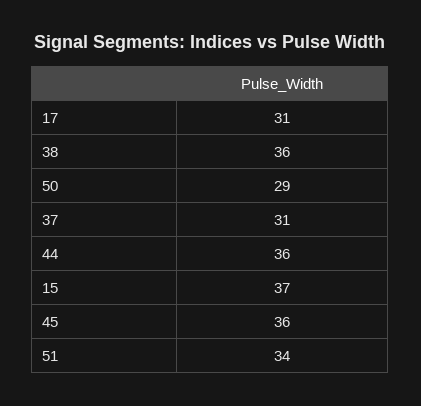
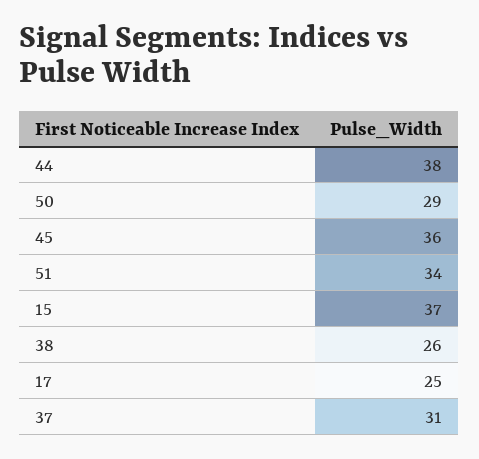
17: 31 -> 25
38: 36 -> 26
44: 36 -> 38

